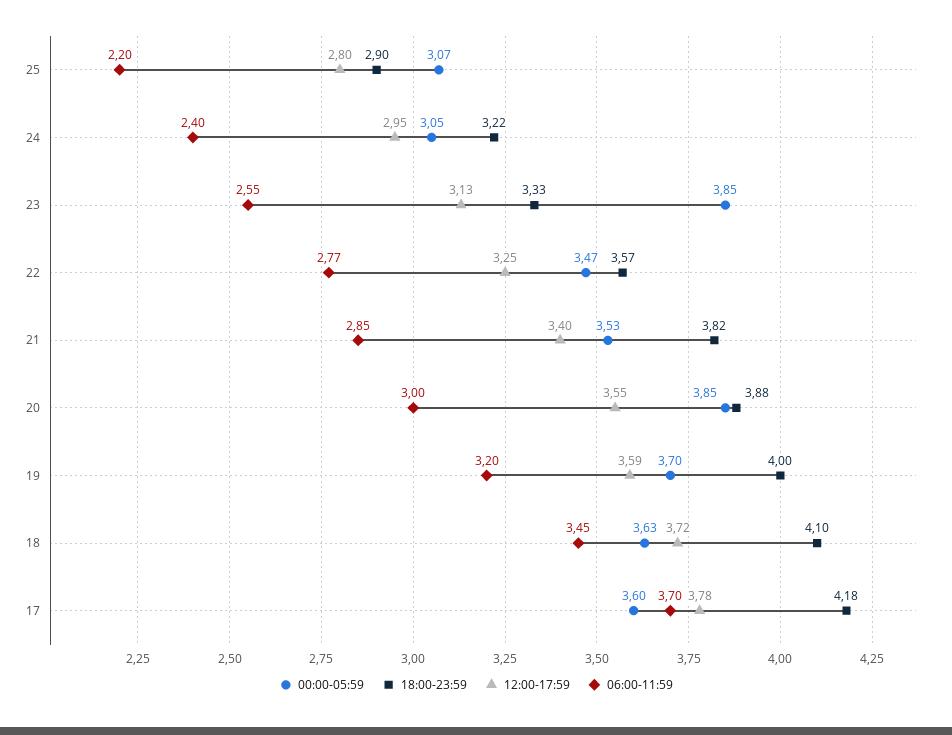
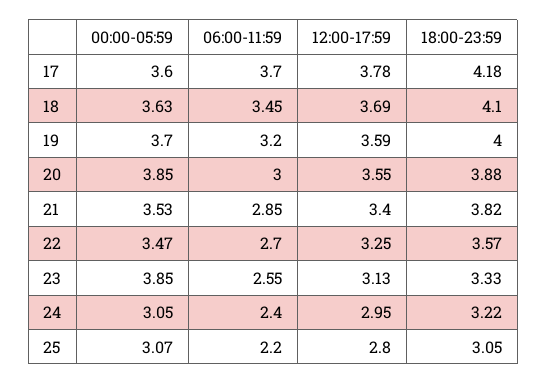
18:00-23:59, 25: 2.9 -> 3.05
06:00-11:59, 22: 2.77 -> 2.7
12:00-17:59, 18: 3.72 -> 3.69

